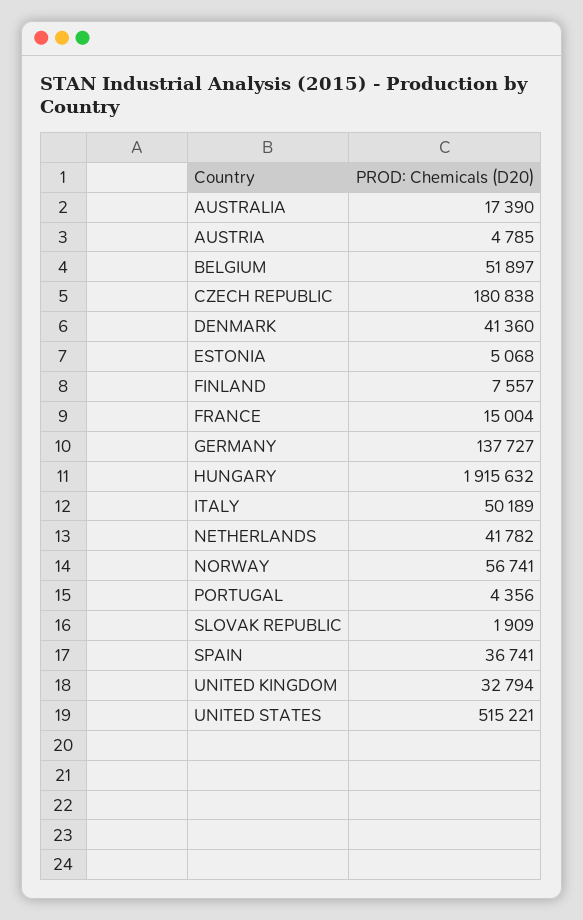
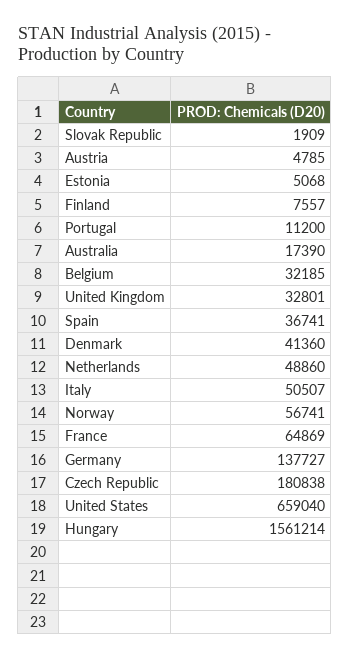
BELGIUM: 51897 -> 32185
FRANCE: 15004 -> 64869
HUNGARY: 1915632 -> 1561214
ITALY: 50189 -> 50507
NETHERLANDS: 41782 -> 48860
PORTUGAL: 4356 -> 11200
UNITED KINGDOM: 32794 -> 32801
UNITED STATES: 515221 -> 659040

